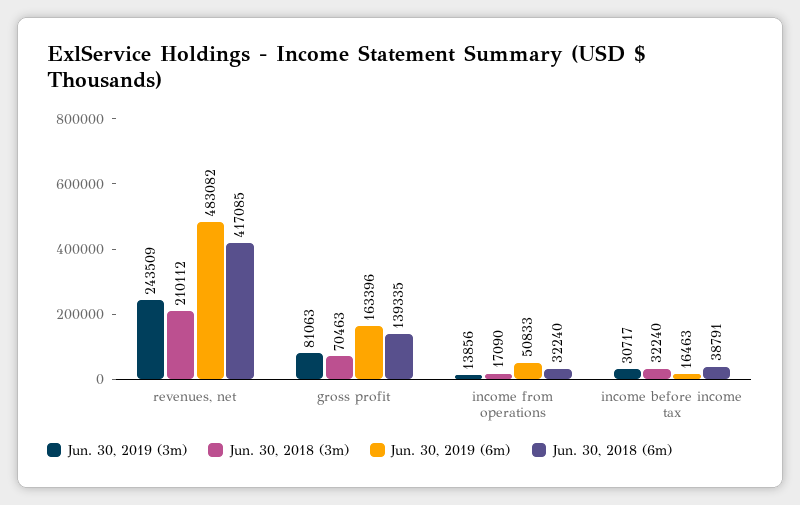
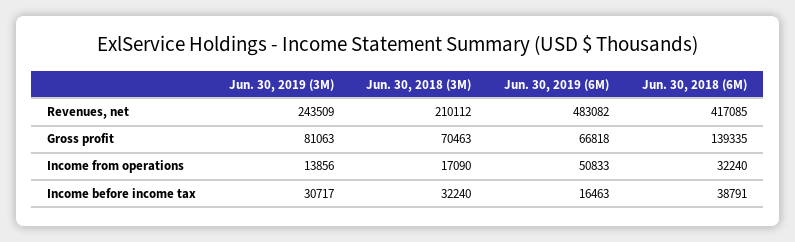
Jun. 30, 2019 (6m), gross profit: 163396 -> 66818

